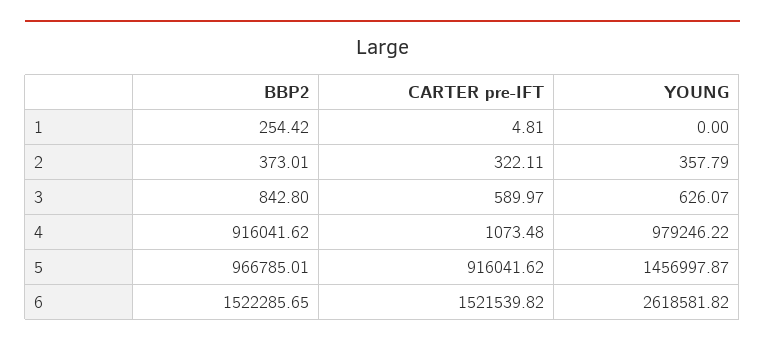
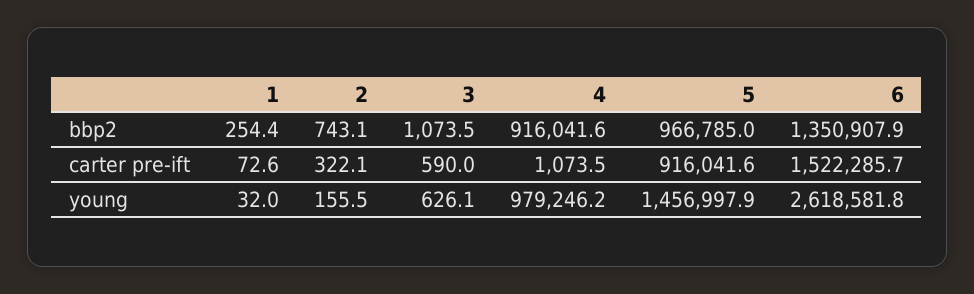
CARTER pre-IFT, 1: 4.81 -> 72.6
YOUNG, 1: 0 -> 32
BBP2, 2: 373.01 -> 743.1
YOUNG, 2: 357.79 -> 155.5
BBP2, 3: 842.8 -> 1073.5
BBP2, 6: 1522285.65 -> 1350907.9
CARTER pre-IFT, 6: 1521539.82 -> 1522285.7

